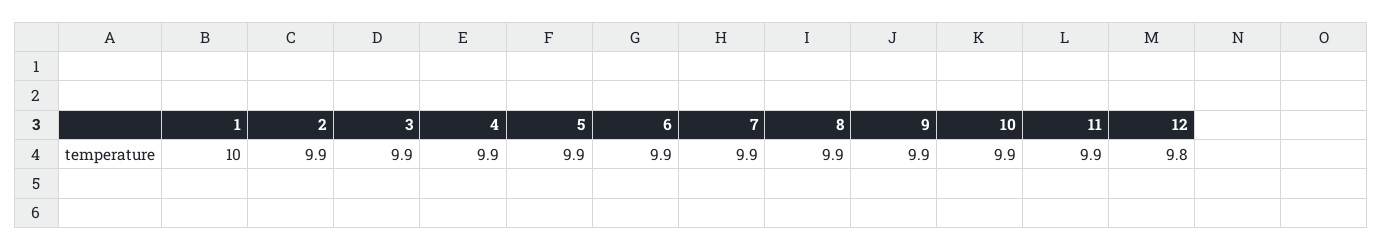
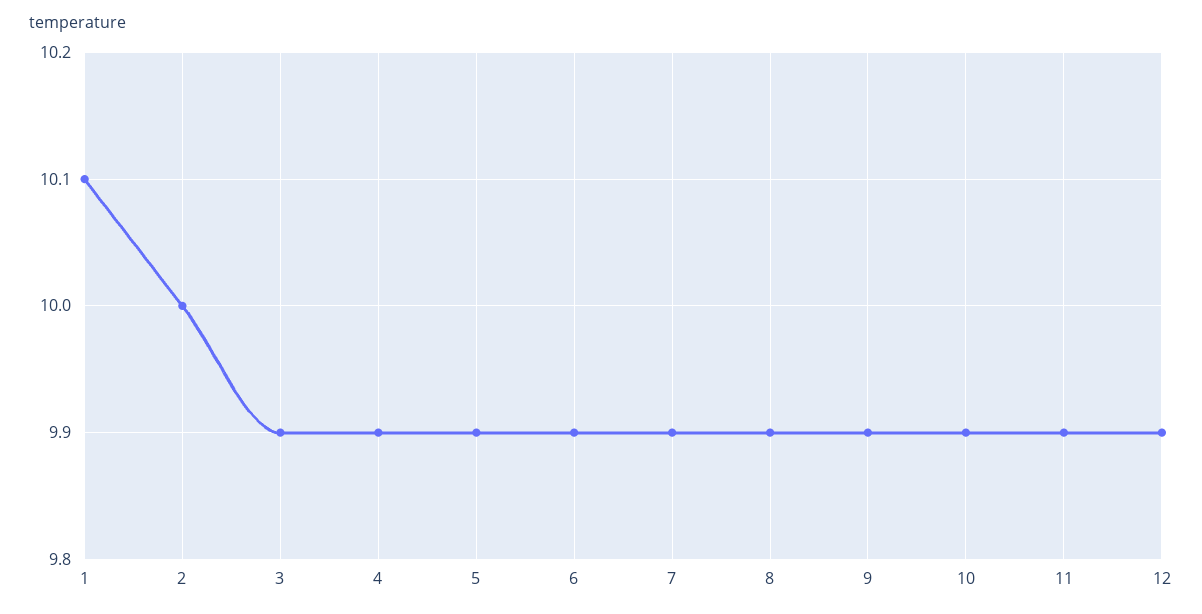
1: 10 -> 10.1
2: 9.9 -> 10
12: 9.8 -> 9.9

